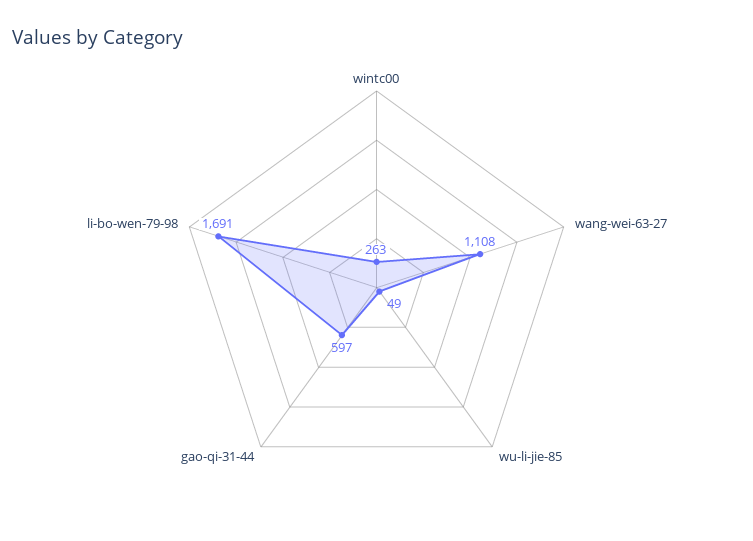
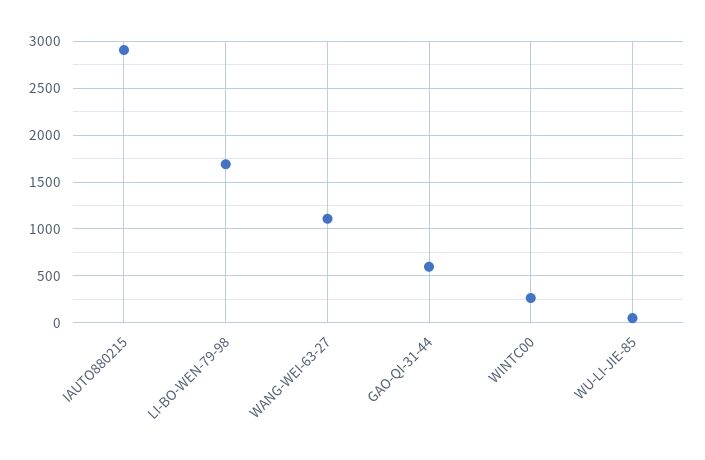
IAUTO880215: none -> 2900

